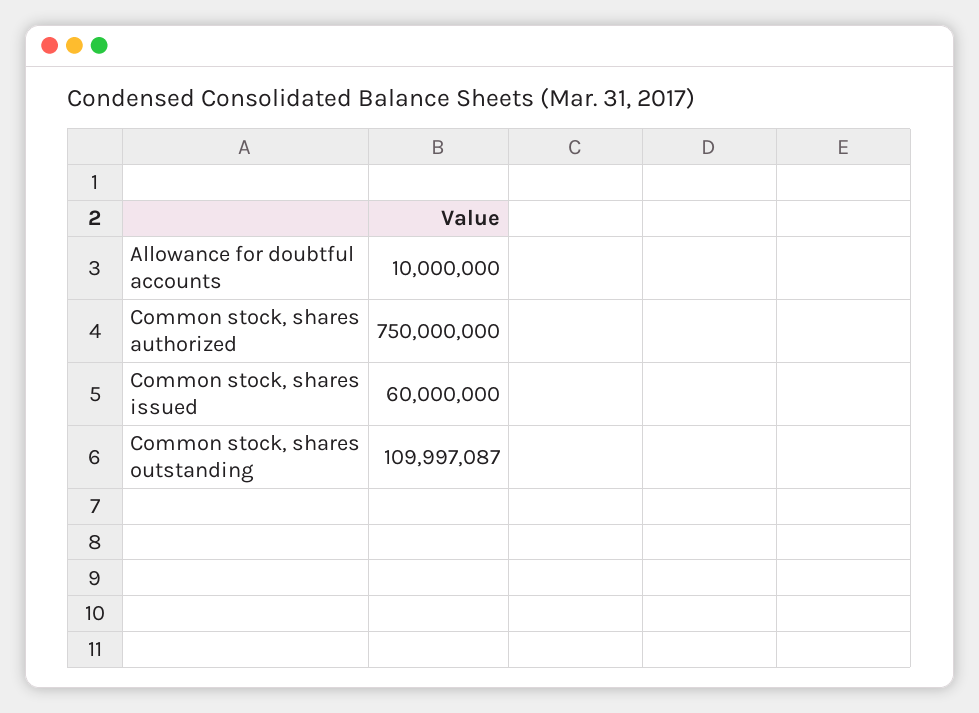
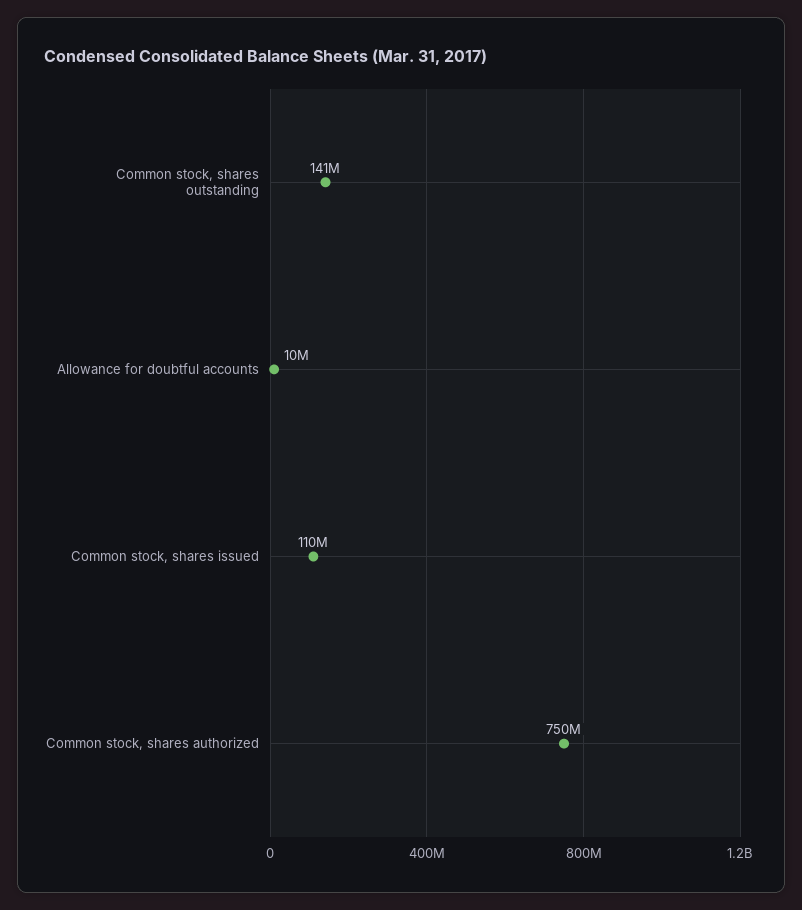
Common stock, shares issued: 60000000 -> 110000000
Common stock, shares outstanding: 109997087 -> 141000000

